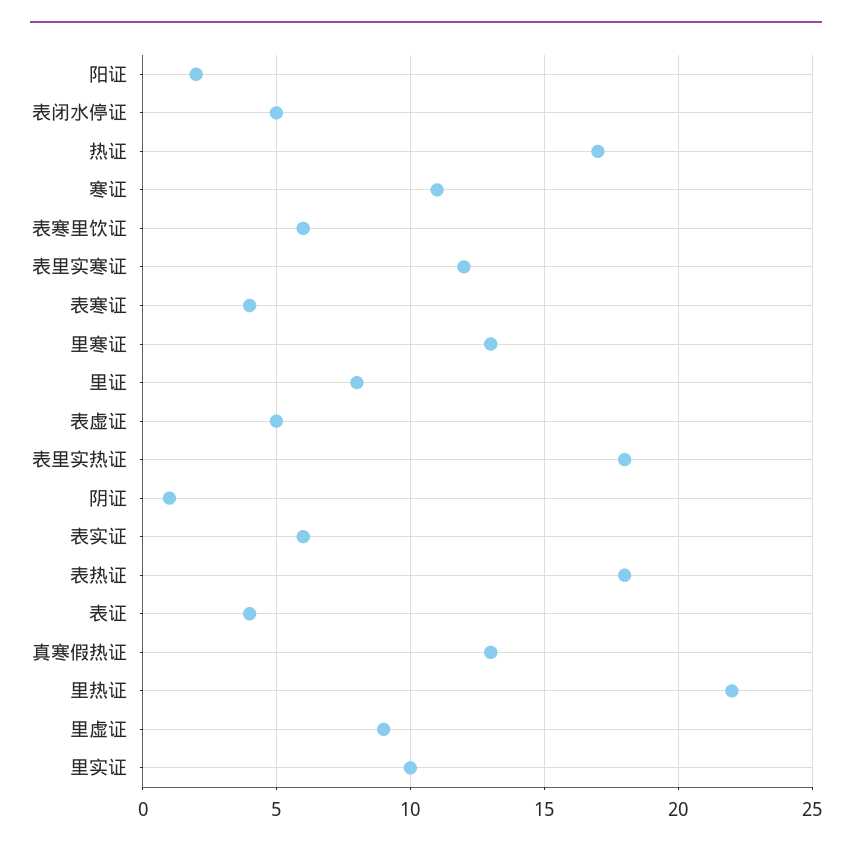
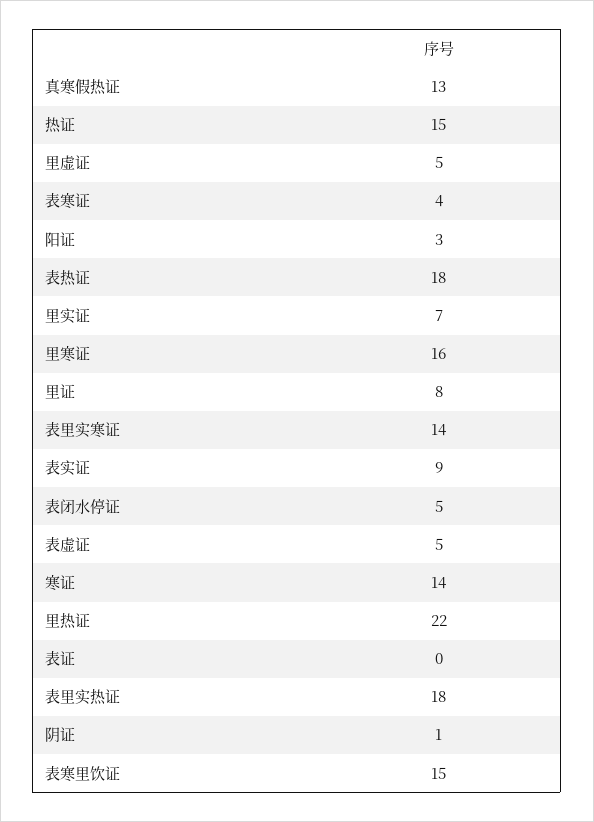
阳证: 2 -> 3
热证: 17 -> 15
寒证: 11 -> 14
表寒里饮证: 6 -> 15
表里实寒证: 12 -> 14
里寒证: 13 -> 16
表实证: 6 -> 9
表证: 4 -> 0
里虚证: 9 -> 5
里实证: 10 -> 7

